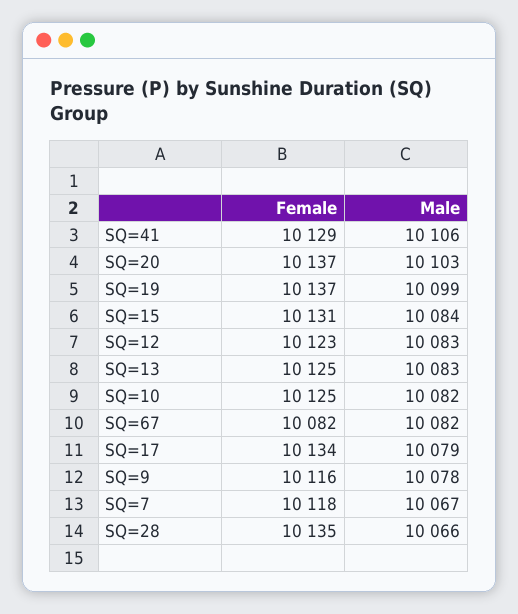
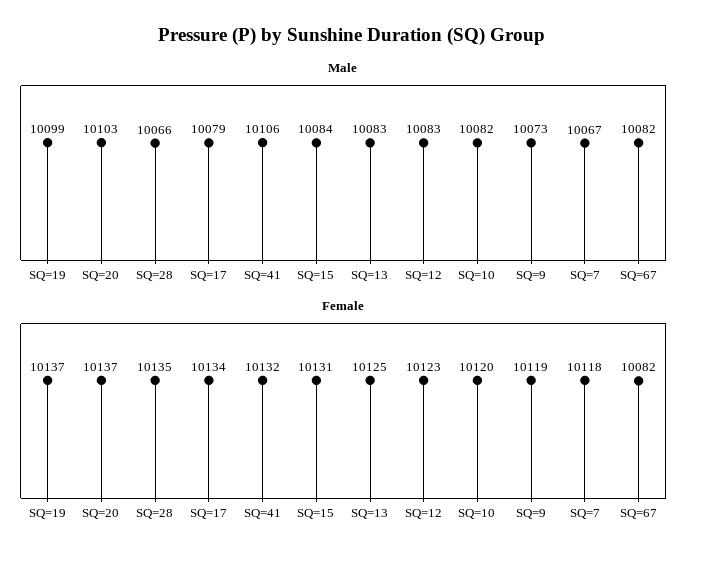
Female, SQ=41: 10129 -> 10132
Female, SQ=10: 10125 -> 10120
Female, SQ=9: 10116 -> 10119
Male, SQ=9: 10078 -> 10073

